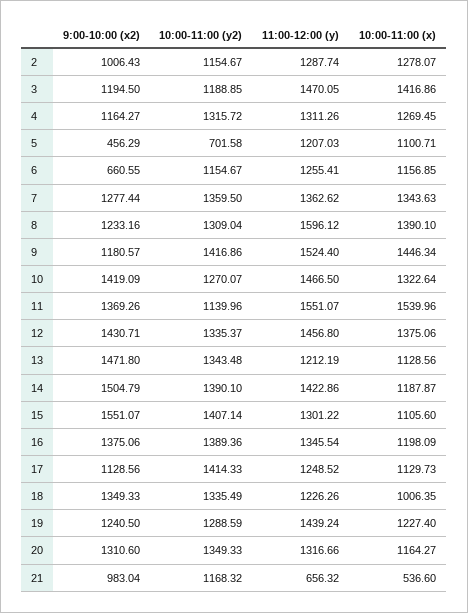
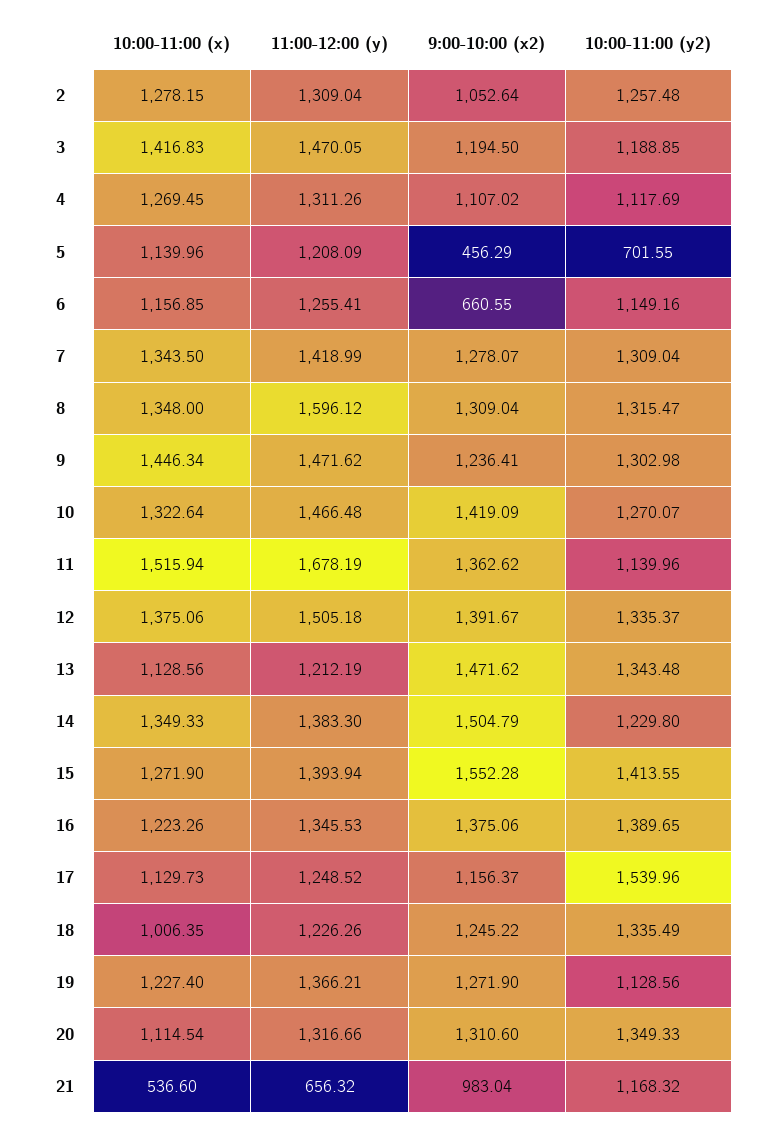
9:00-10:00 (x2), 2: 1006.43 -> 1052.64
10:00-11:00 (y2), 2: 1154.67 -> 1257.48
11:00-12:00 (y), 2: 1287.74 -> 1309.04
10:00-11:00 (x), 2: 1278.07 -> 1278.15
10:00-11:00 (x), 3: 1416.86 -> 1416.83
9:00-10:00 (x2), 4: 1164.27 -> 1107.02
10:00-11:00 (y2), 4: 1315.72 -> 1117.69
10:00-11:00 (y2), 5: 701.58 -> 701.55
11:00-12:00 (y), 5: 1207.03 -> 1208.09
10:00-11:00 (x), 5: 1100.71 -> 1139.96
10:00-11:00 (y2), 6: 1154.67 -> 1149.16
9:00-10:00 (x2), 7: 1277.44 -> 1278.07
10:00-11:00 (y2), 7: 1359.5 -> 1309.04
11:00-12:00 (y), 7: 1362.62 -> 1418.99
10:00-11:00 (x), 7: 1343.63 -> 1343.5
9:00-10:00 (x2), 8: 1233.16 -> 1309.04
10:00-11:00 (y2), 8: 1309.04 -> 1315.47
10:00-11:00 (x), 8: 1390.1 -> 1348
9:00-10:00 (x2), 9: 1180.57 -> 1236.41
10:00-11:00 (y2), 9: 1416.86 -> 1302.98
11:00-12:00 (y), 9: 1524.4 -> 1471.62
11:00-12:00 (y), 10: 1466.5 -> 1466.48
9:00-10:00 (x2), 11: 1369.26 -> 1362.62
11:00-12:00 (y), 11: 1551.07 -> 1678.19
10:00-11:00 (x), 11: 1539.96 -> 1515.94
9:00-10:00 (x2), 12: 1430.71 -> 1391.67
11:00-12:00 (y), 12: 1456.8 -> 1505.18
9:00-10:00 (x2), 13: 1471.8 -> 1471.62
10:00-11:00 (y2), 14: 1390.1 -> 1229.8
11:00-12:00 (y), 14: 1422.86 -> 1383.3
10:00-11:00 (x), 14: 1187.87 -> 1349.33
9:00-10:00 (x2), 15: 1551.07 -> 1552.28
10:00-11:00 (y2), 15: 1407.14 -> 1413.55
11:00-12:00 (y), 15: 1301.22 -> 1393.94
10:00-11:00 (x), 15: 1105.6 -> 1271.9
10:00-11:00 (y2), 16: 1389.36 -> 1389.65
11:00-12:00 (y), 16: 1345.54 -> 1345.53
10:00-11:00 (x), 16: 1198.09 -> 1223.26
9:00-10:00 (x2), 17: 1128.56 -> 1156.37
10:00-11:00 (y2), 17: 1414.33 -> 1539.96
9:00-10:00 (x2), 18: 1349.33 -> 1245.22
9:00-10:00 (x2), 19: 1240.5 -> 1271.9
10:00-11:00 (y2), 19: 1288.59 -> 1128.56
11:00-12:00 (y), 19: 1439.24 -> 1366.21
10:00-11:00 (x), 20: 1164.27 -> 1114.54

